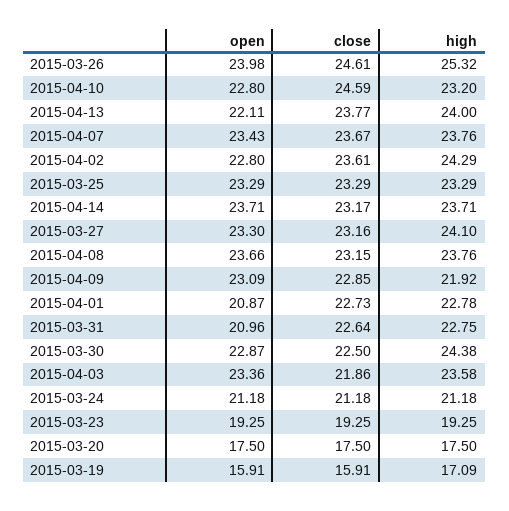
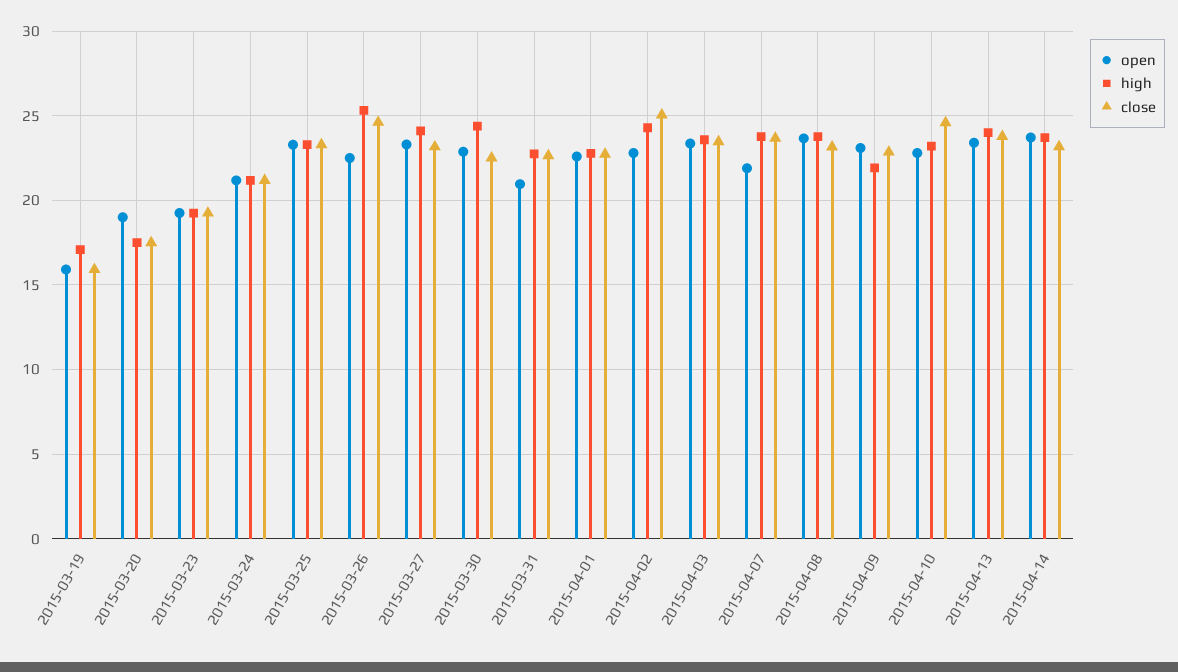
open, 2015-03-26: 23.98 -> 22.5
open, 2015-04-13: 22.11 -> 23.5
open, 2015-04-07: 23.43 -> 22
close, 2015-04-02: 23.61 -> 25
open, 2015-04-01: 20.87 -> 22.5
close, 2015-04-03: 21.86 -> 23.5
open, 2015-03-20: 17.5 -> 19

